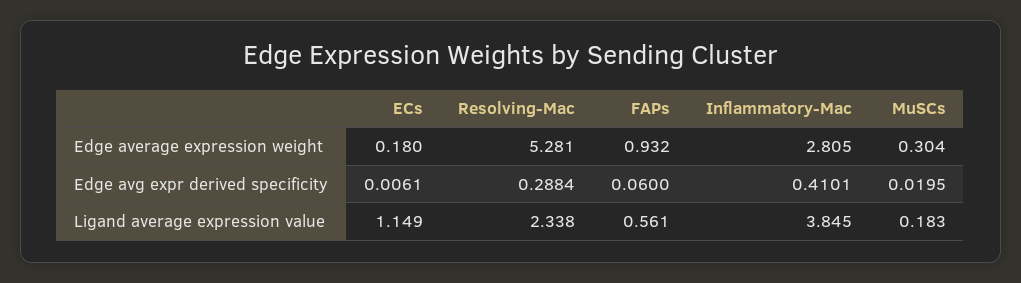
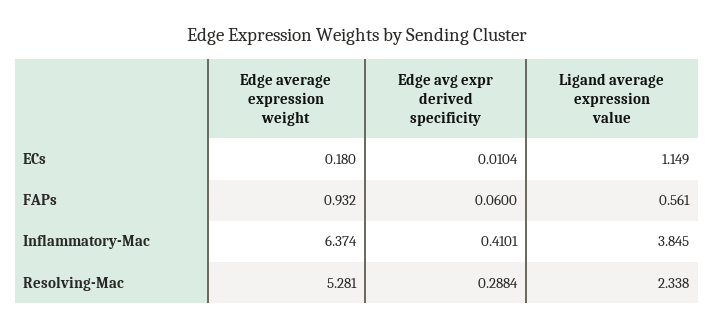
Inflammatory-Mac, Edge average expression weight: 2.805 -> 6.374
MuSCs, Edge average expression weight: 0.304 -> none
ECs, Edge avg expr derived specificity: 0.0061 -> 0.0104
MuSCs, Edge avg expr derived specificity: 0.0195 -> none
MuSCs, Ligand average expression value: 0.183 -> none

